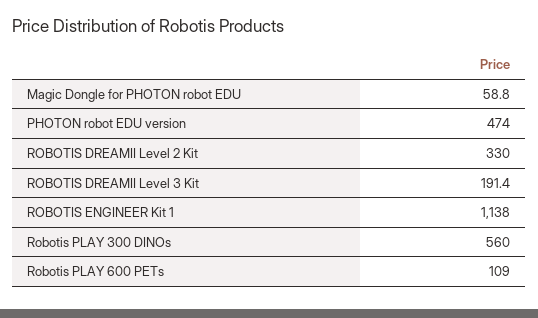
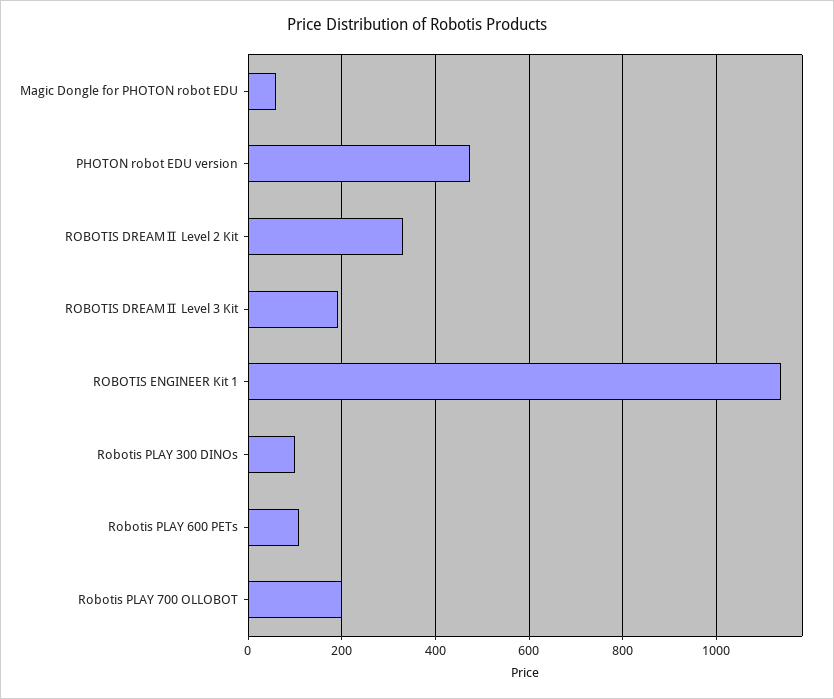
Robotis PLAY 300 DINOs: 560 -> 100
Robotis PLAY 700 OLLOBOT: none -> 200

